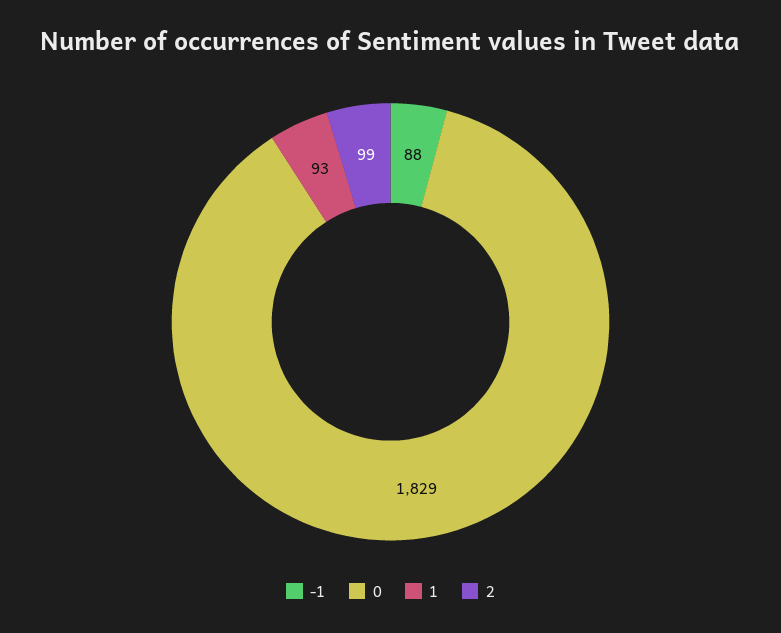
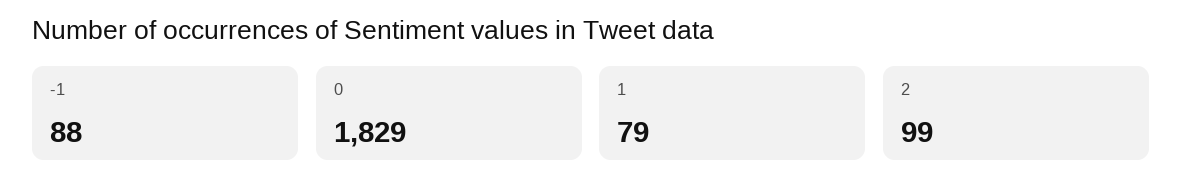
1: 93 -> 79

